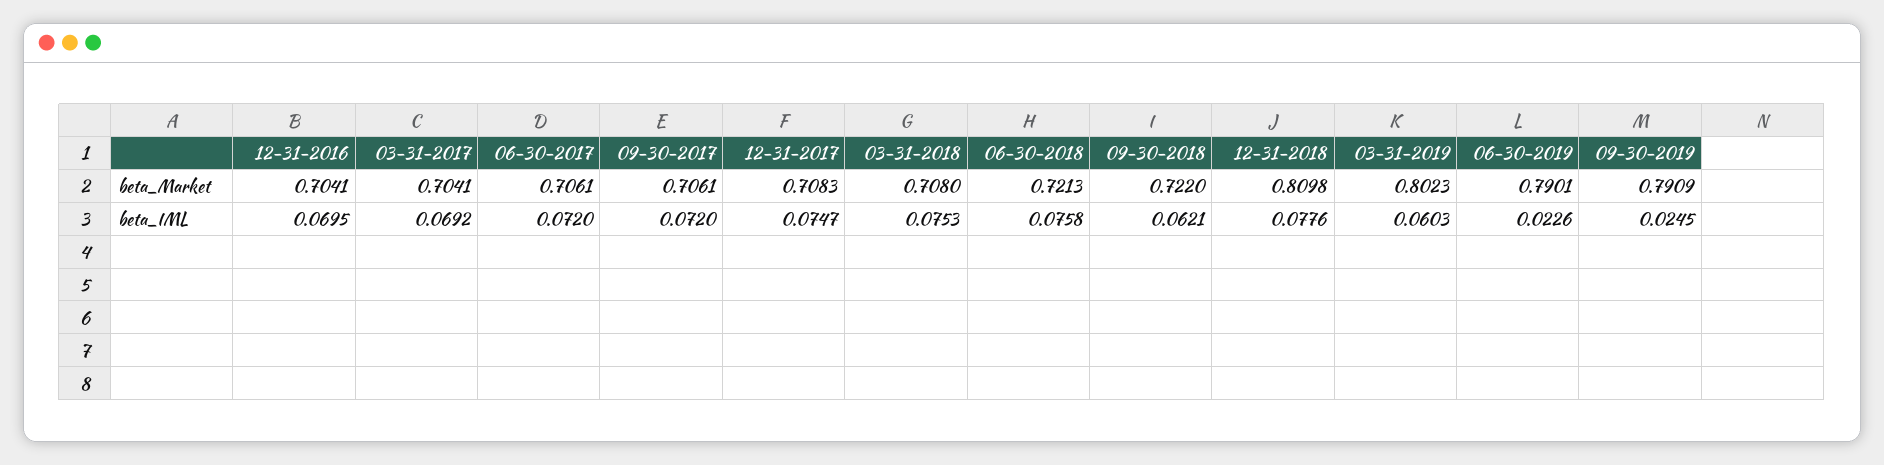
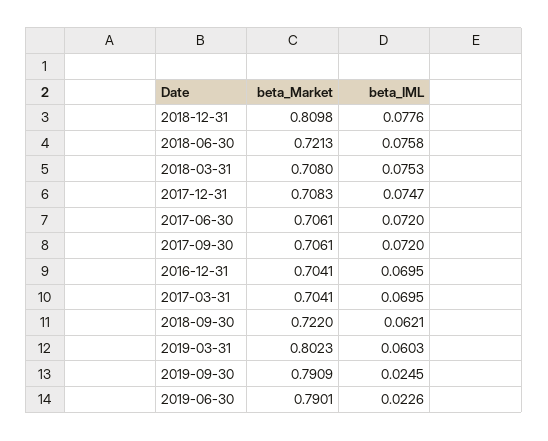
03-31-2017, beta_IML: 0.0692 -> 0.0695

